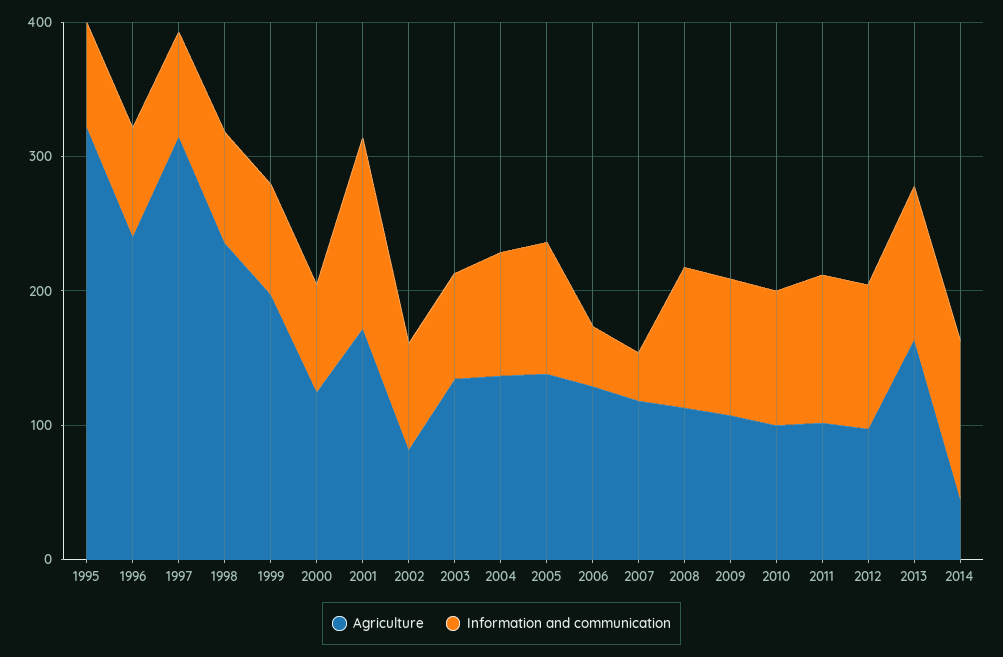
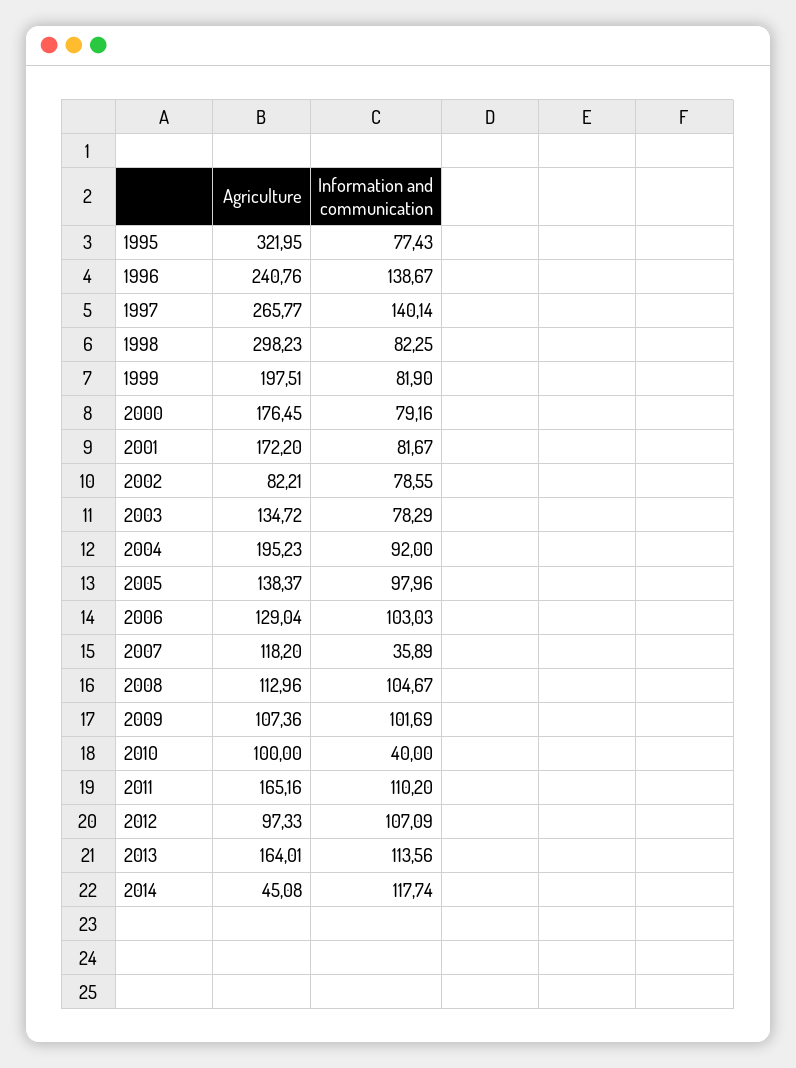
Information and communication, 1996: 80 -> 138.67
Agriculture, 1997: 320 -> 265.77
Information and communication, 1997: 80 -> 140.14
Agriculture, 1998: 240 -> 298.23
Agriculture, 2000: 120 -> 176.45
Information and communication, 2001: 140 -> 81.67
Agriculture, 2004: 140 -> 195.23
Information and communication, 2006: 40 -> 103.03
Information and communication, 2010: 100 -> 40
Agriculture, 2011: 100 -> 165.16

